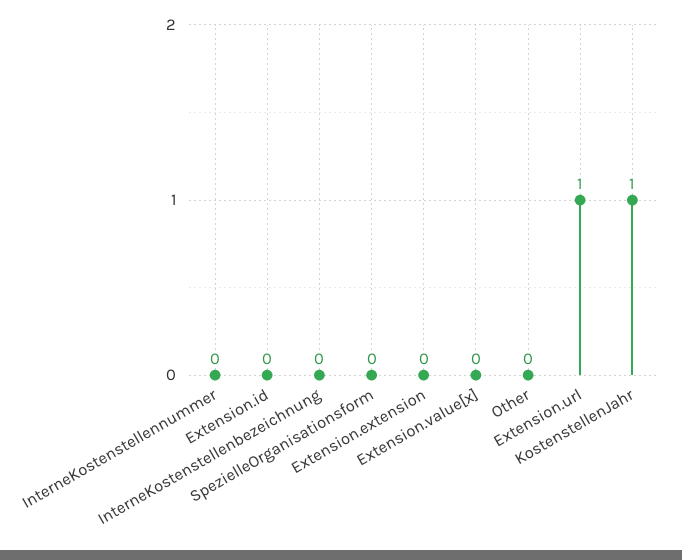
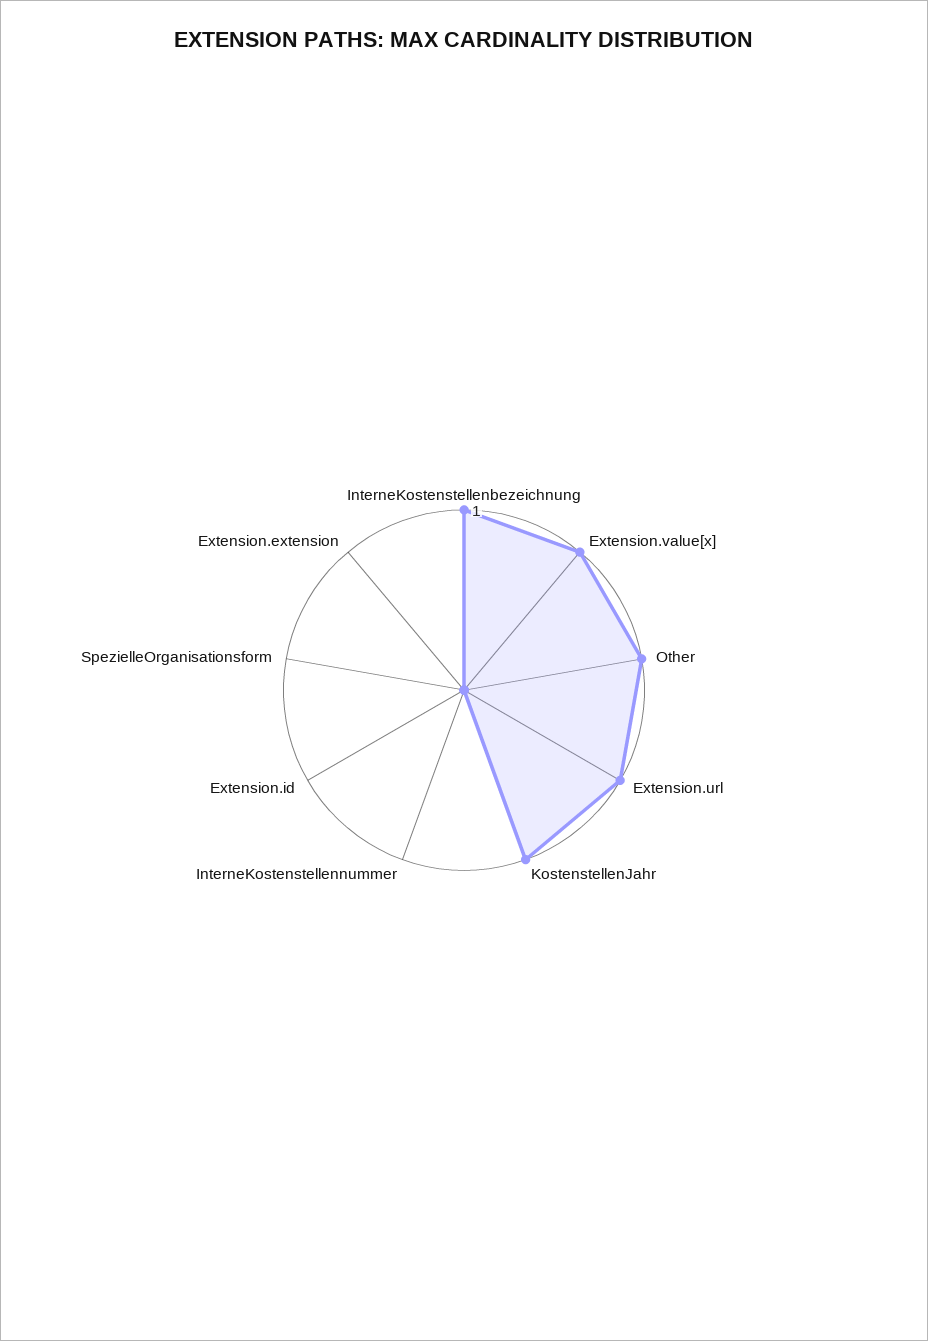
InterneKostenstellenbezeichnung: 0 -> 1
Extension.value[x]: 0 -> 1
Other: 0 -> 1

